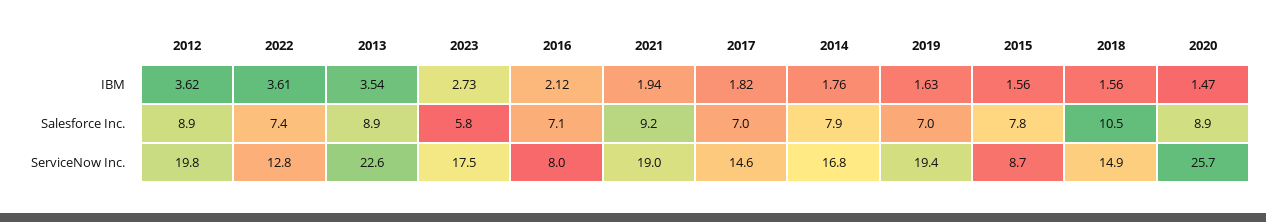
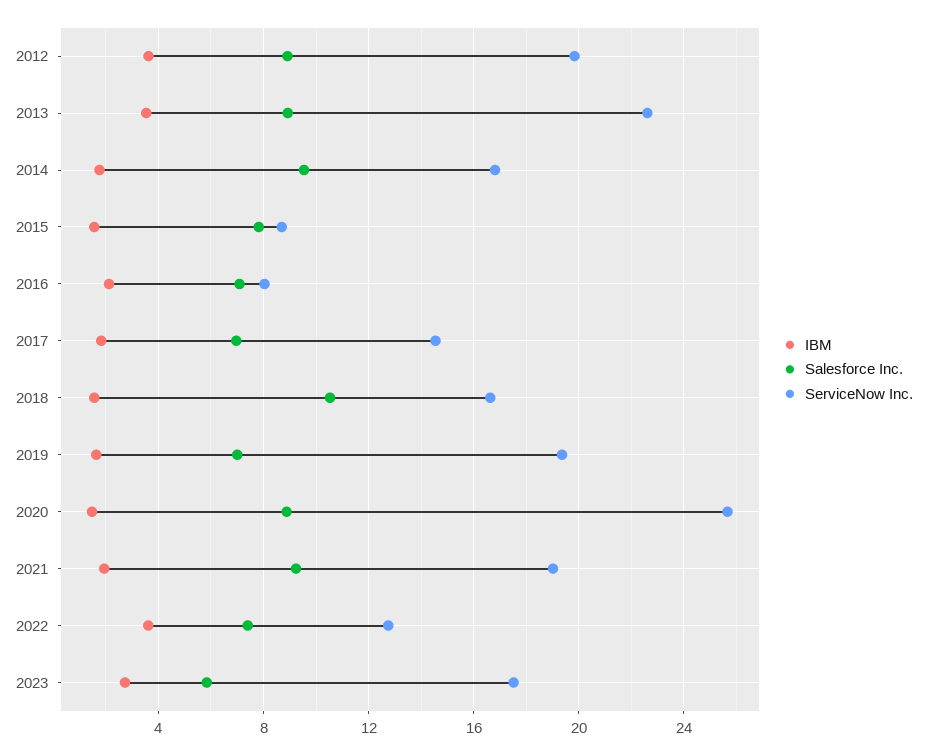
Salesforce Inc., 2014: 7.9 -> 9.5
ServiceNow Inc., 2018: 14.9 -> 16.5

